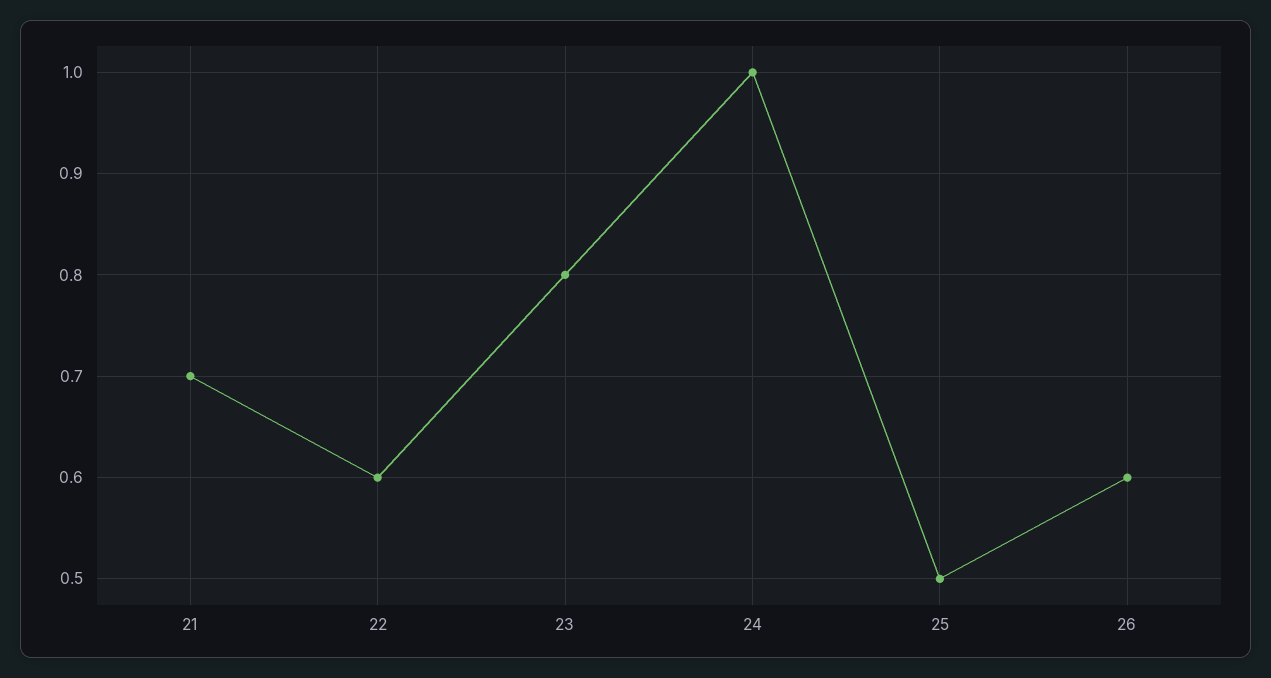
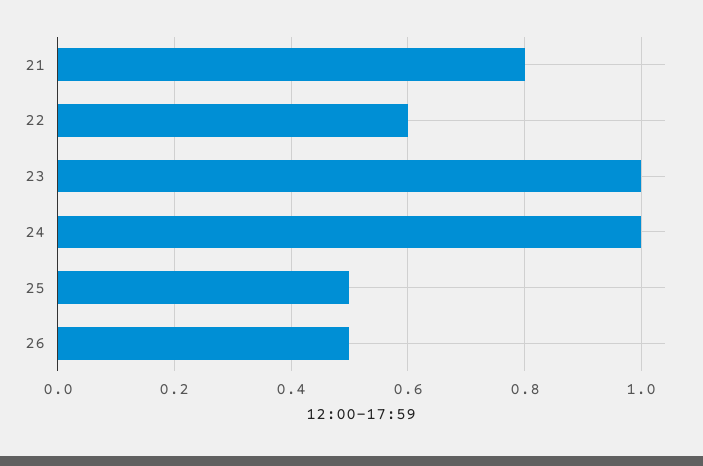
21: 0.7 -> 0.8
23: 0.8 -> 1
26: 0.6 -> 0.5

